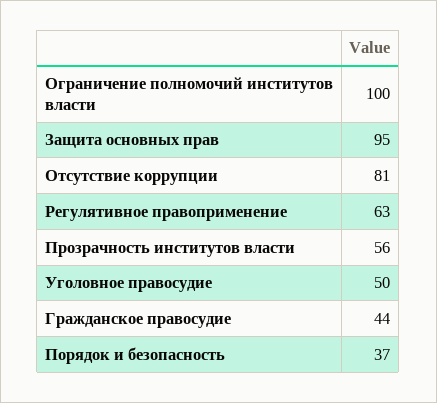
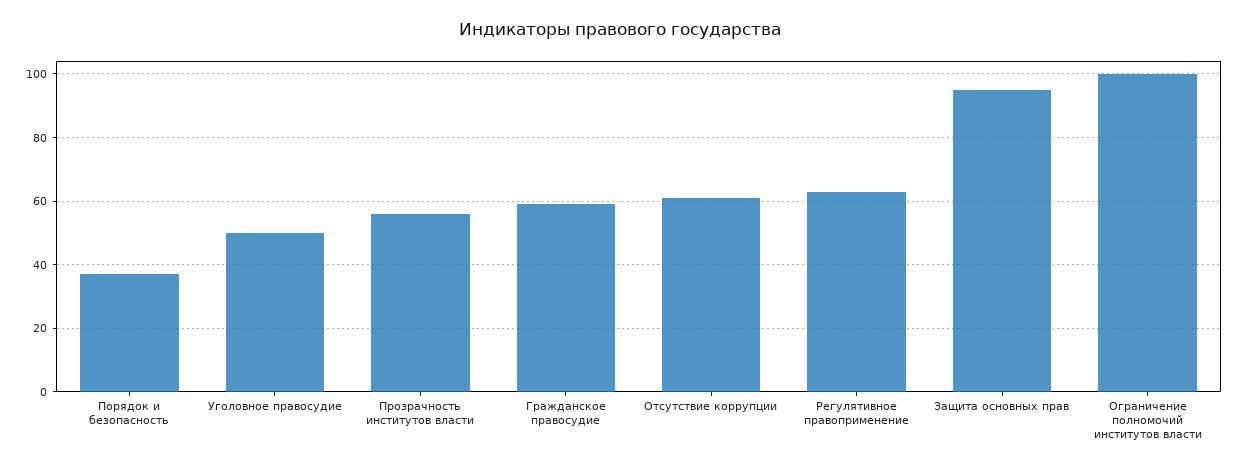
Отсутствие коррупции: 81 -> 60
Гражданское правосудие: 44 -> 60

